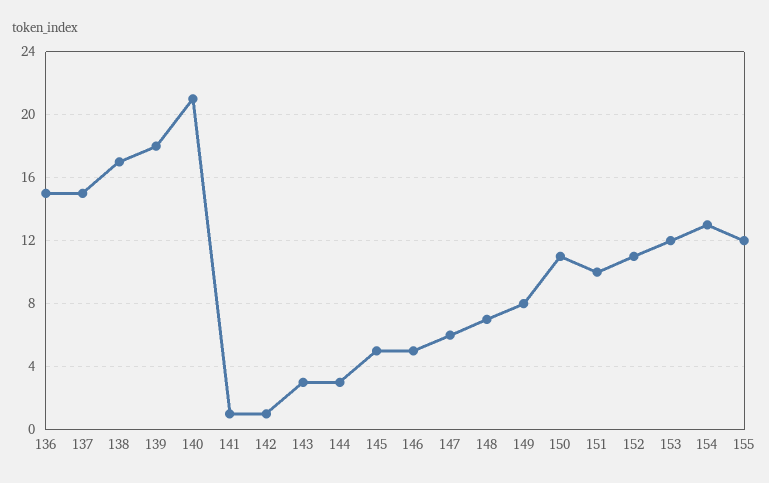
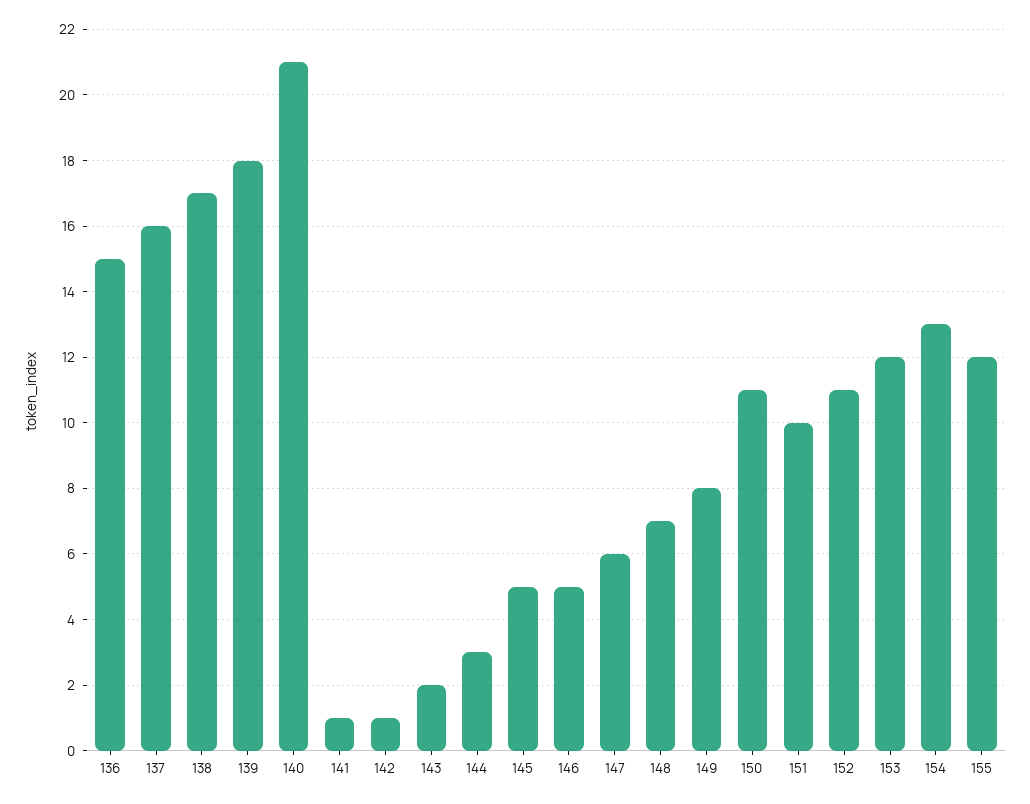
137: 15 -> 16
143: 3 -> 2

